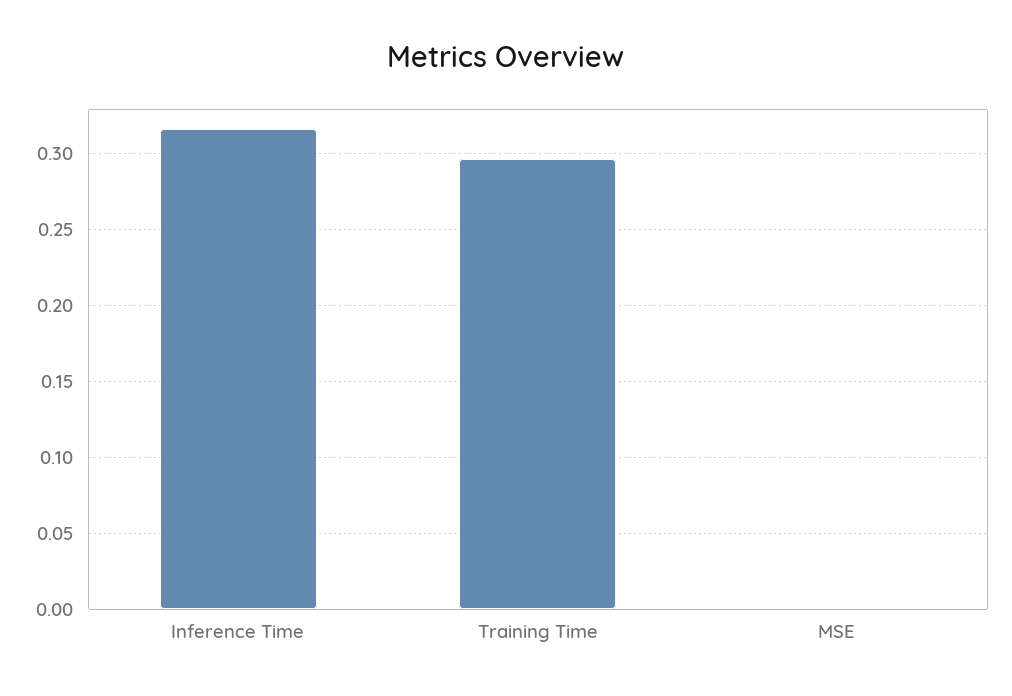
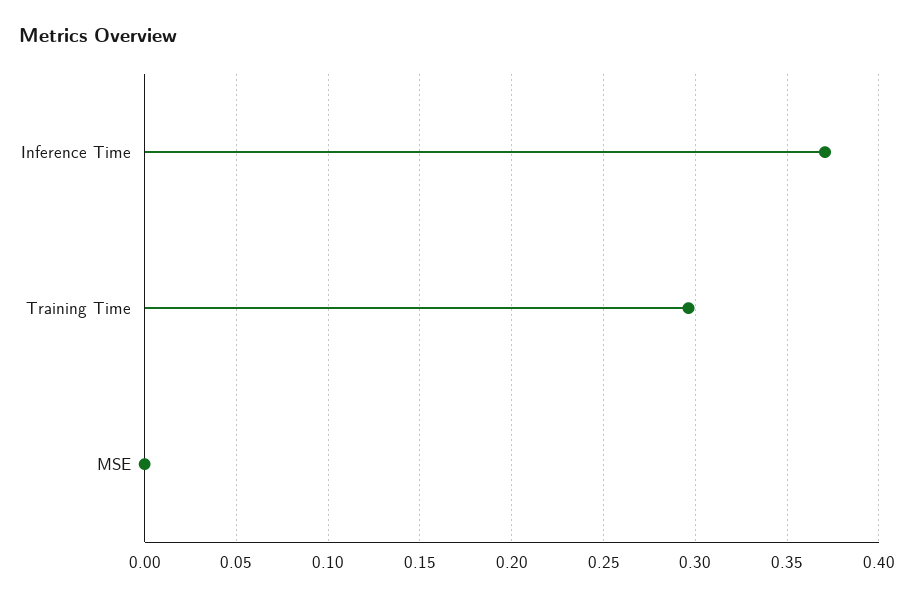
Inference Time: 0.315 -> 0.37

